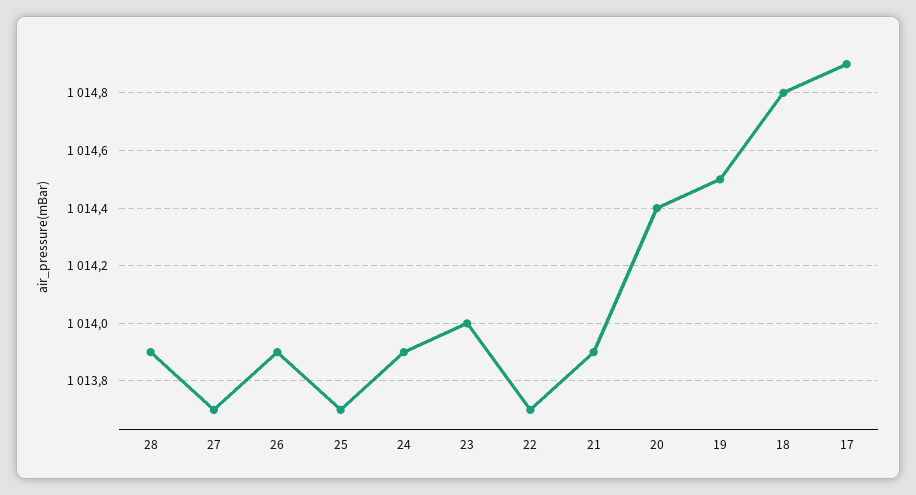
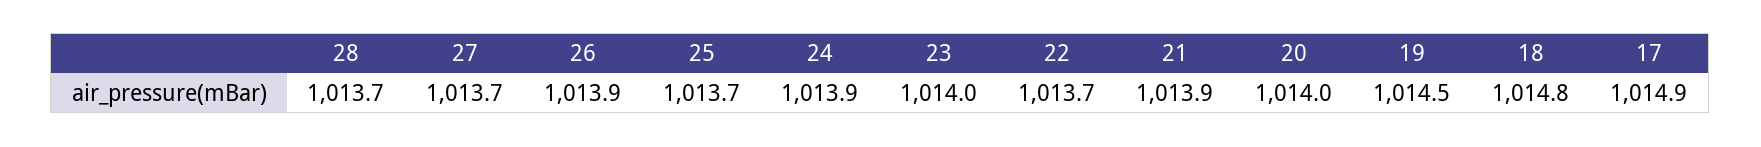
28: 1013.9 -> 1013.7
20: 1014.4 -> 1014

